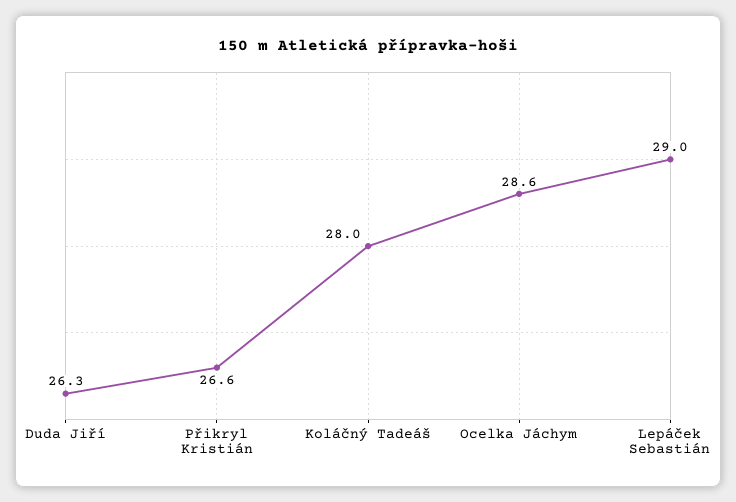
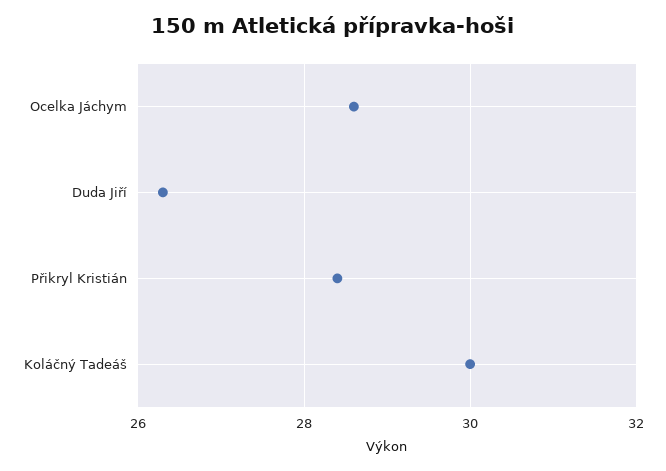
Přikryl Kristián: 26.6 -> 28.5
Koláčný Tadeáš: 28 -> 30
Lepáček Sebastián: 29 -> none

